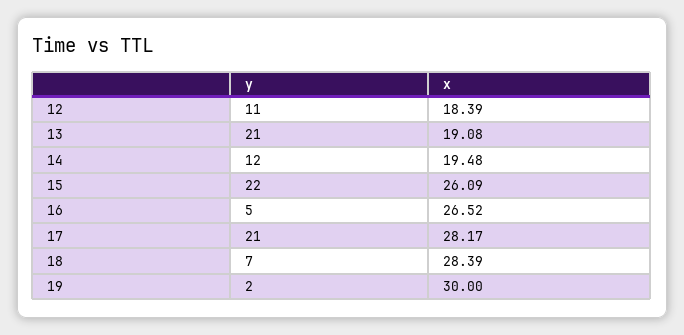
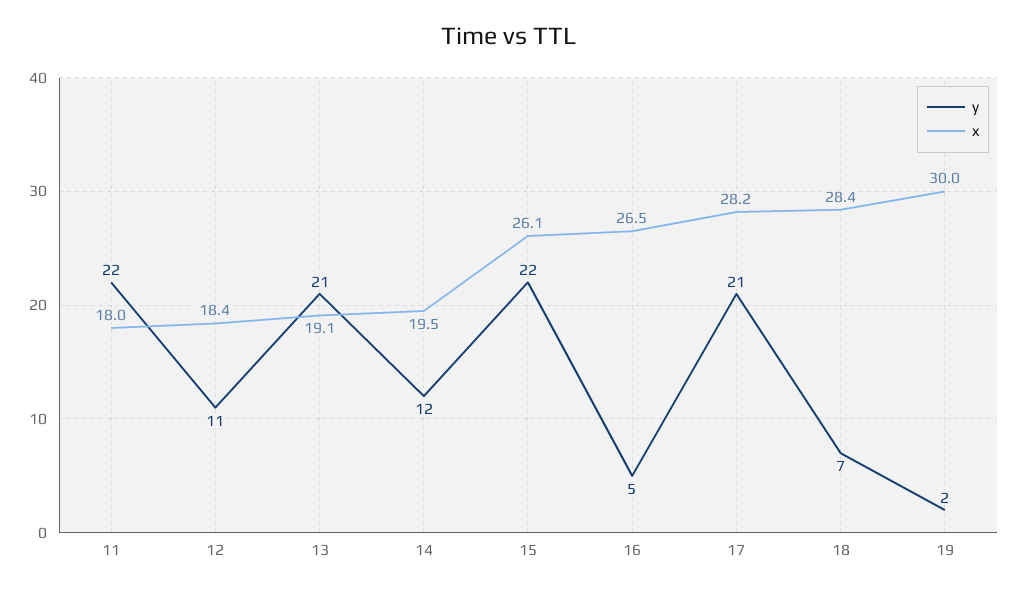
y, 11: none -> 22
x, 11: none -> 18

